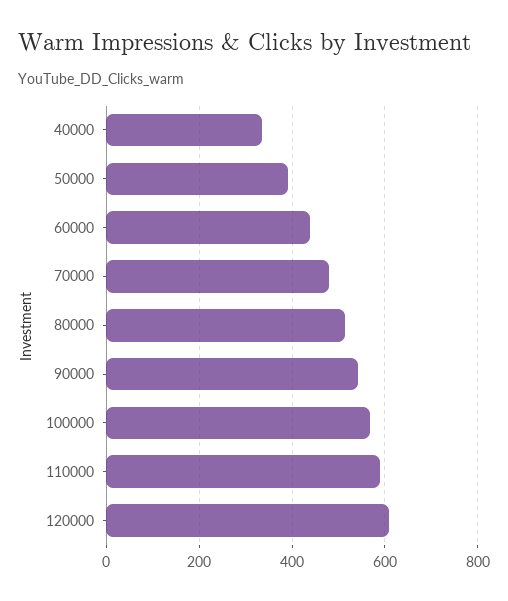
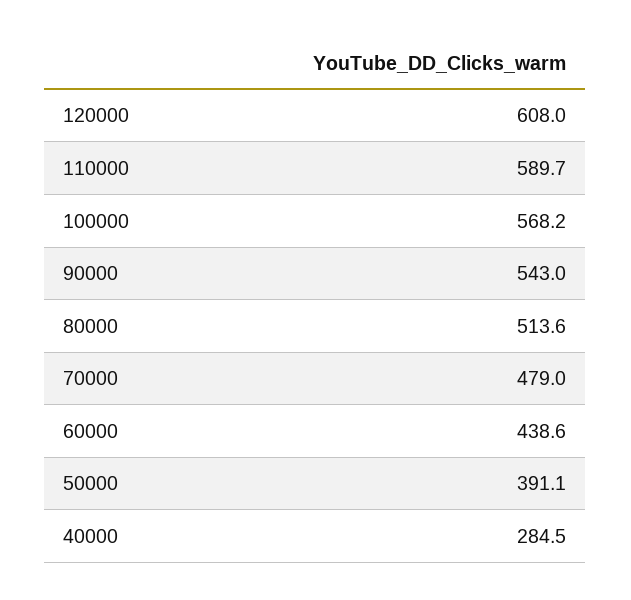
40000: 340 -> 284.5

